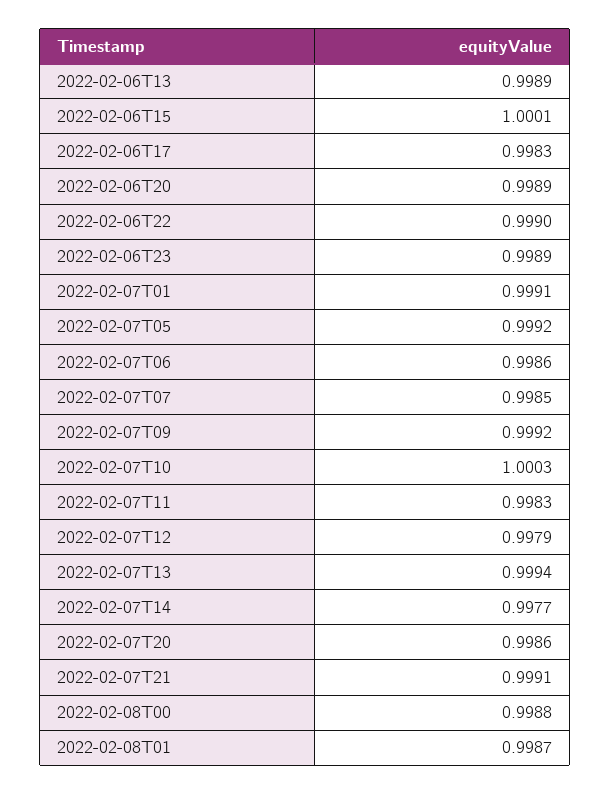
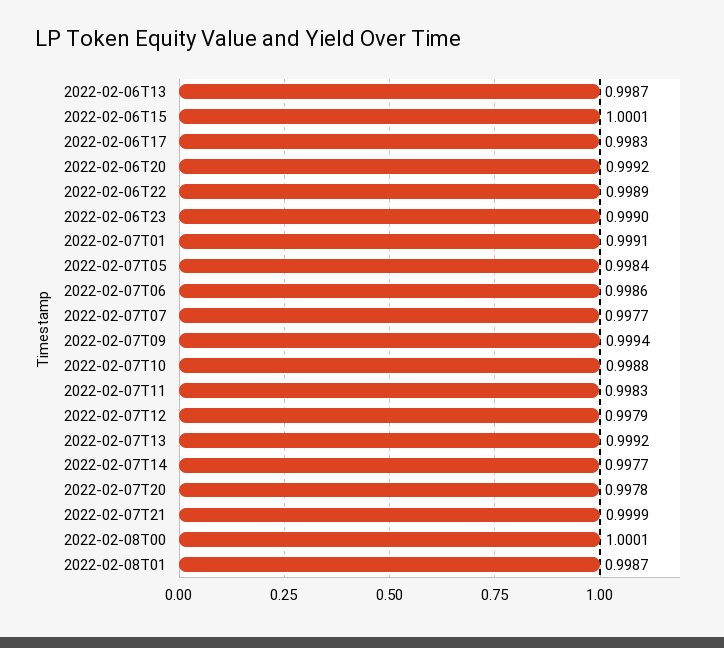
2022-02-06T13: 0.9989 -> 0.9987
2022-02-06T20: 0.9989 -> 0.9992
2022-02-06T22: 0.999 -> 0.9989
2022-02-06T23: 0.9989 -> 0.999
2022-02-07T05: 0.9992 -> 0.9984
2022-02-07T07: 0.9985 -> 0.9977
2022-02-07T09: 0.9992 -> 0.9994
2022-02-07T10: 1.0003 -> 0.9988
2022-02-07T13: 0.9994 -> 0.9992
2022-02-07T20: 0.9986 -> 0.9978
2022-02-07T21: 0.9991 -> 0.9999
2022-02-08T00: 0.9988 -> 1.0001

